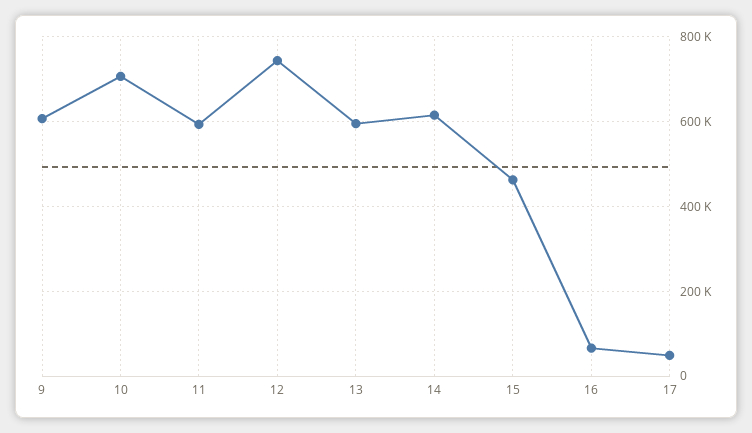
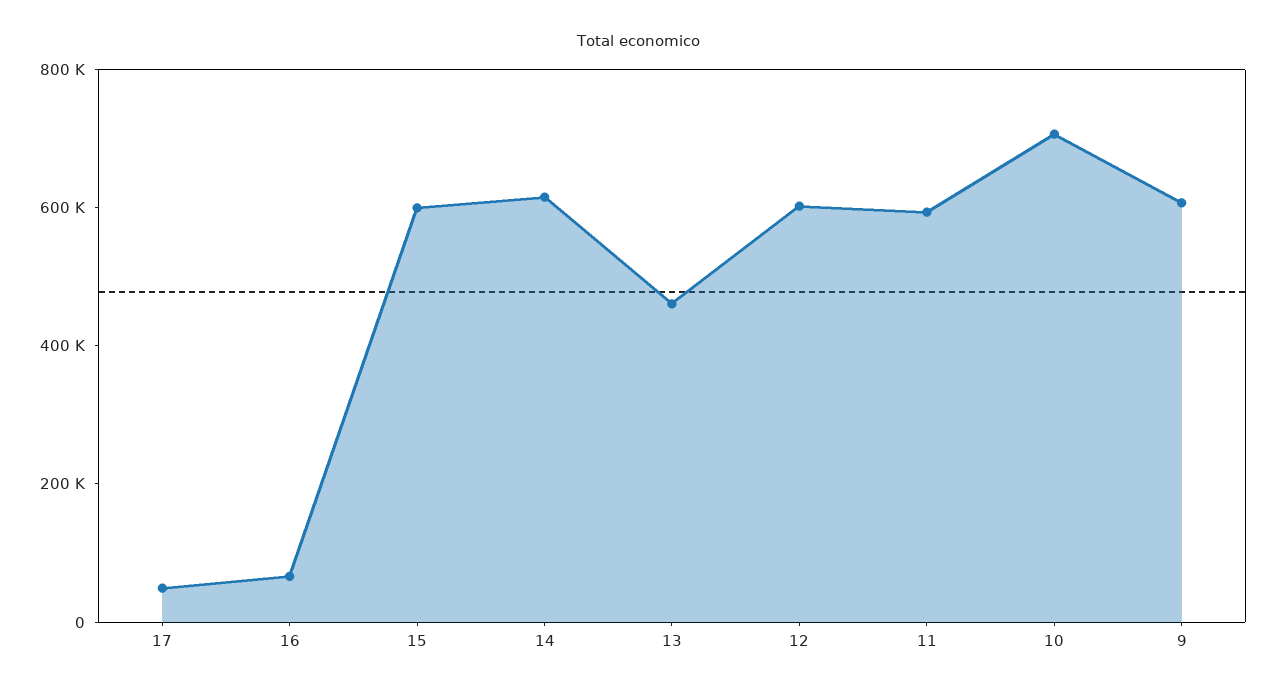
12: 740000 -> 600000
13: 600000 -> 450000
15: 460000 -> 600000

